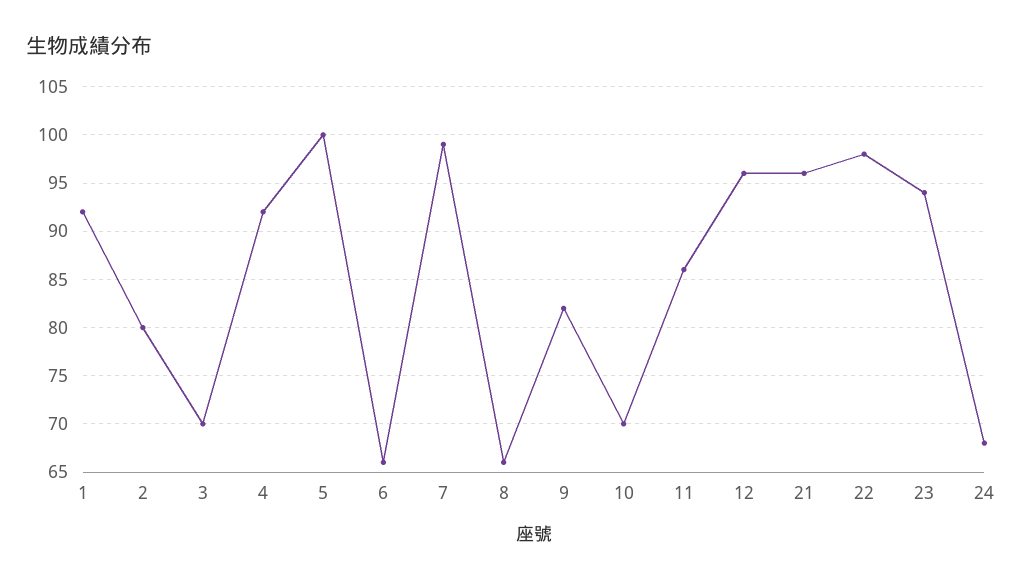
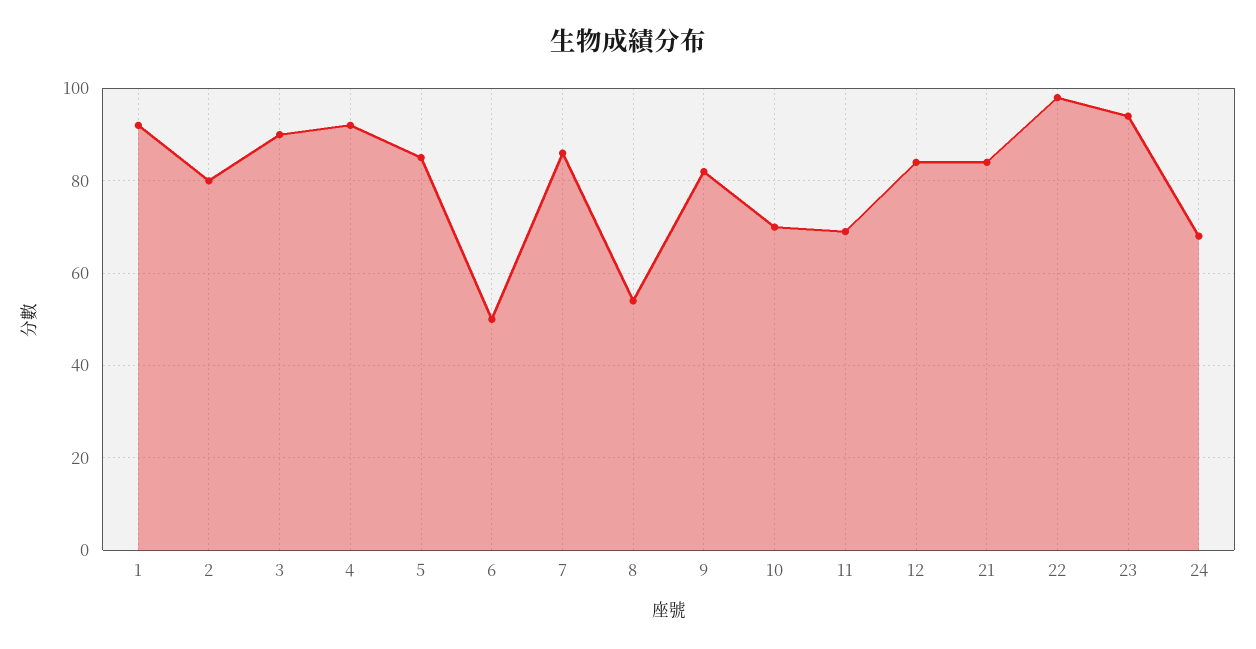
3: 70 -> 90
5: 100 -> 85
6: 66 -> 50
7: 99 -> 85
8: 66 -> 55
11: 86 -> 70
12: 96 -> 85
21: 96 -> 85

